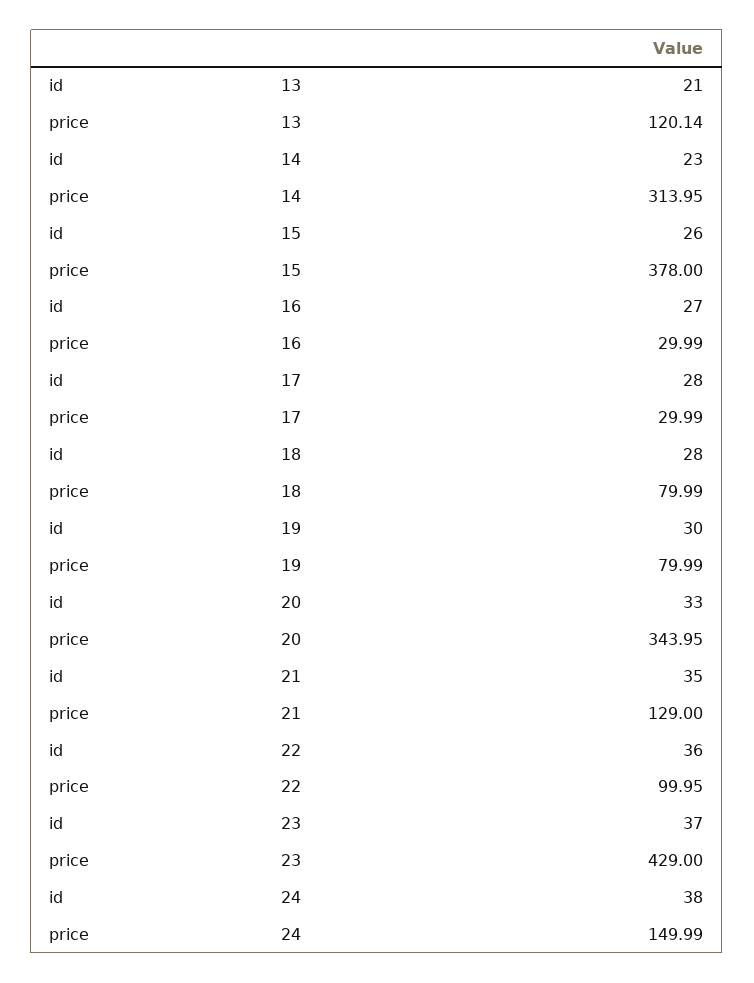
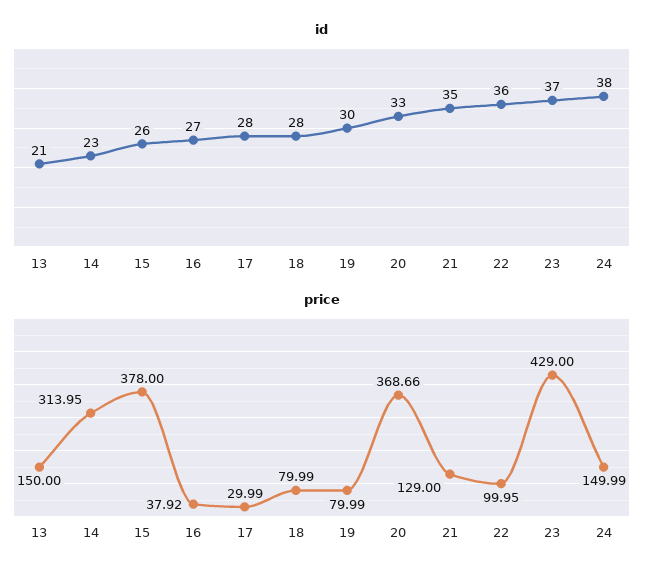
price, 13: 120.14 -> 150
price, 16: 29.99 -> 37.92
price, 20: 343.95 -> 368.66

